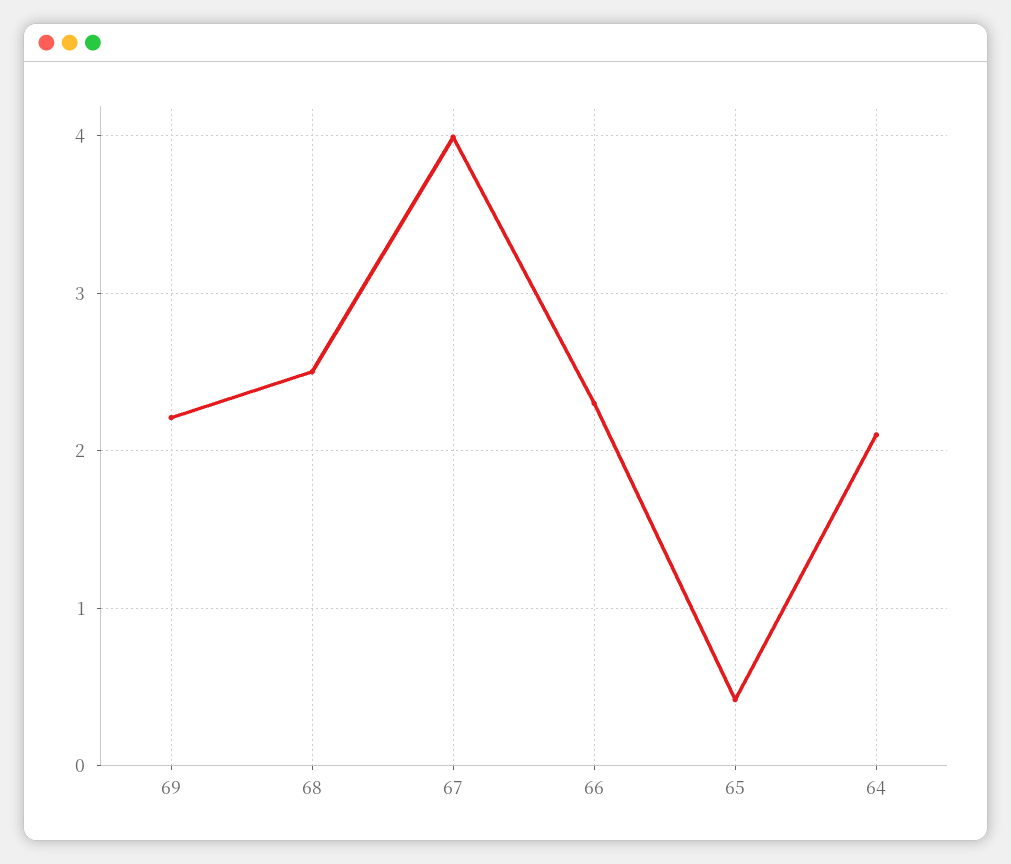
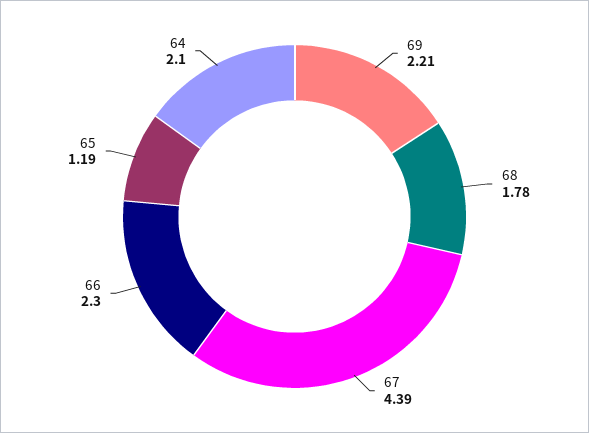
68: 2.5 -> 1.78
67: 4 -> 4.39
65: 0.4 -> 1.19

